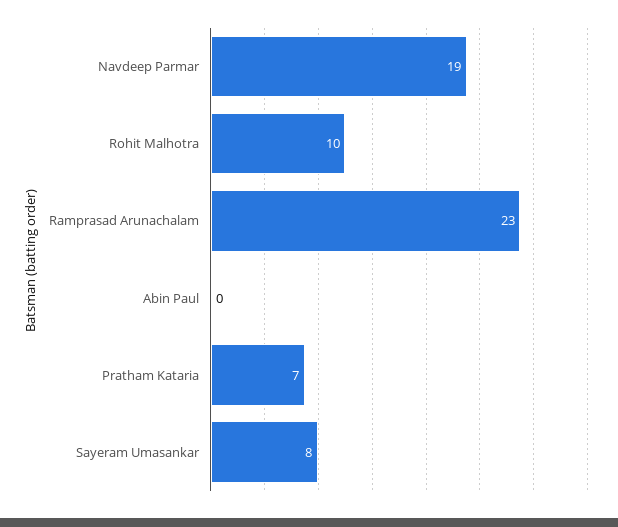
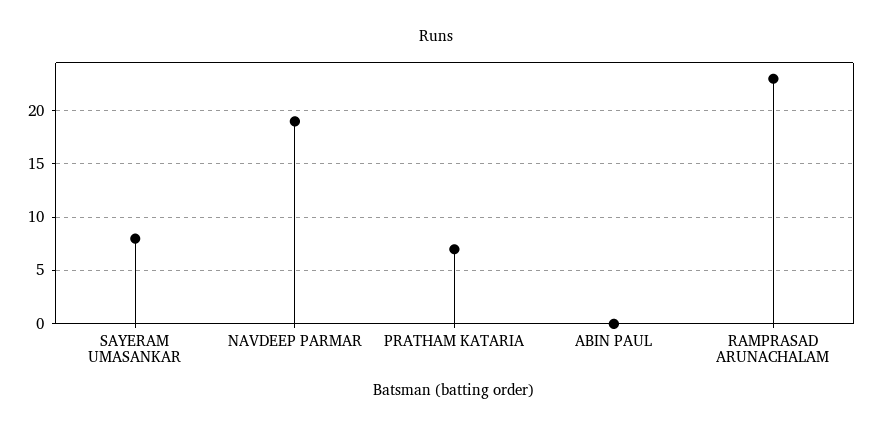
Rohit Malhotra: 10 -> none

